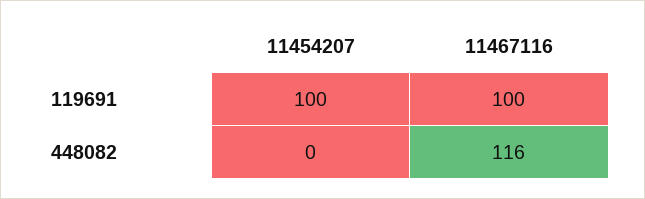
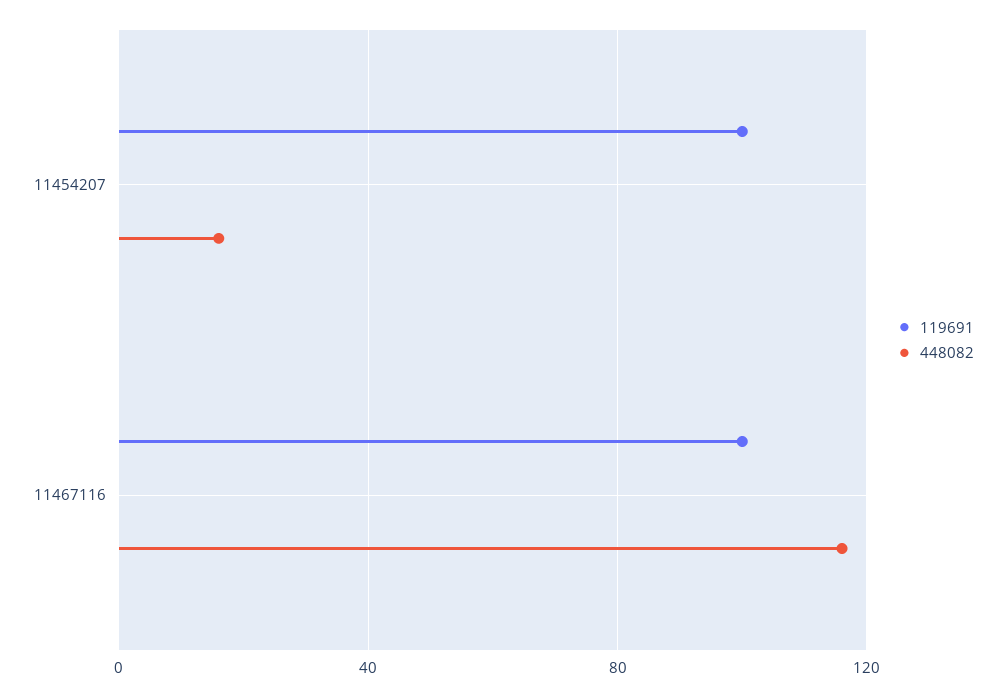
448082, 11454207: 0 -> 15

